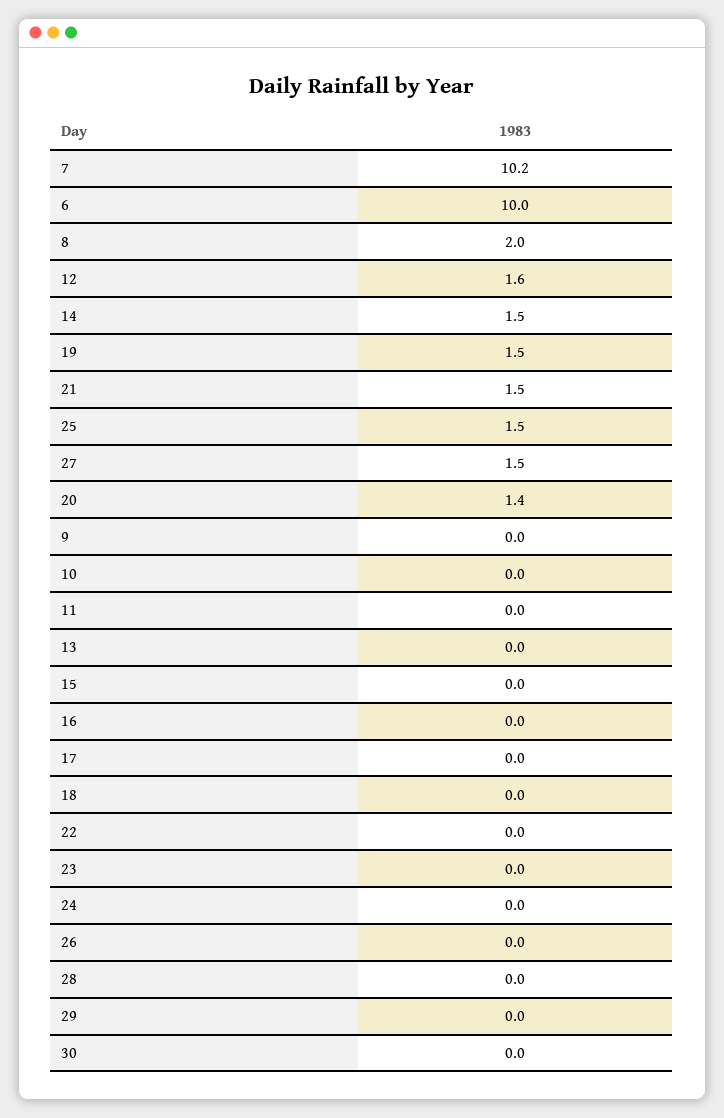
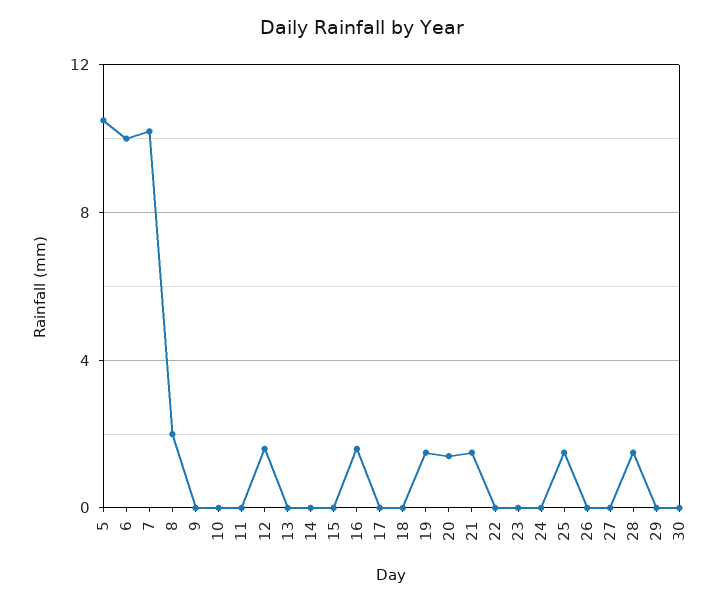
14: 1.5 -> 0
27: 1.5 -> 0
16: 0 -> 1.5
28: 0 -> 1.5
5: none -> 10.5

